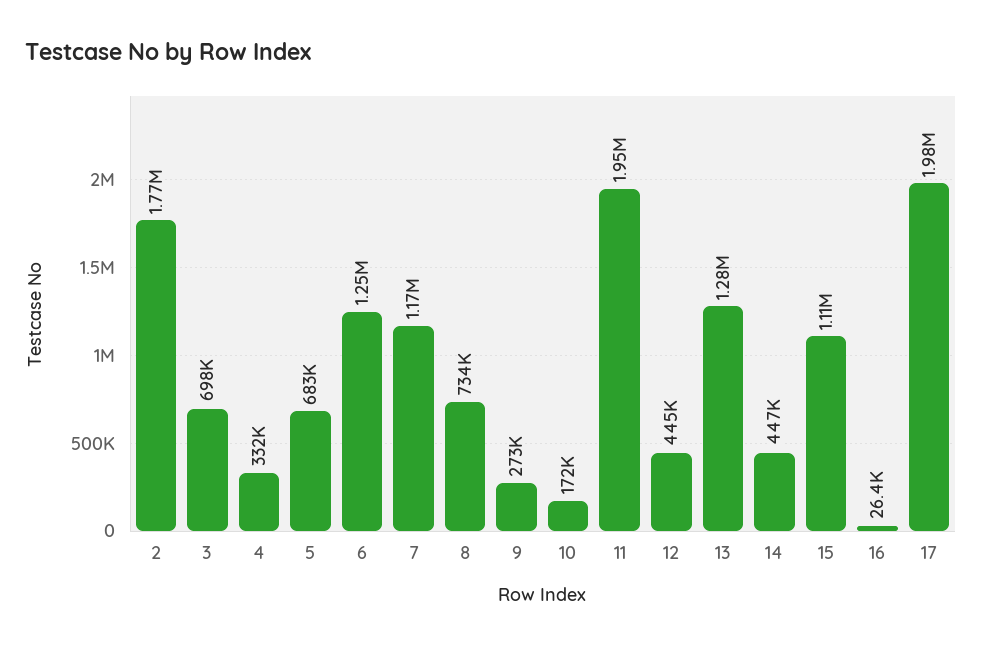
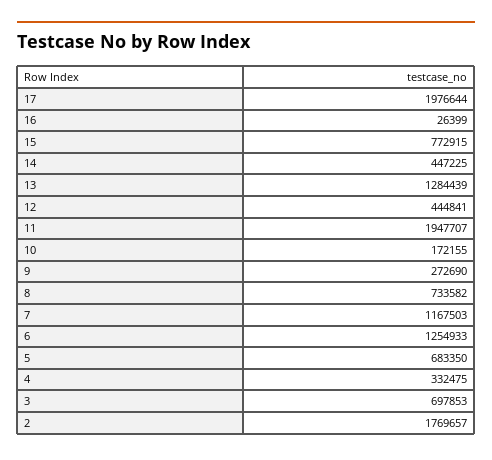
15: 1110000 -> 772915

